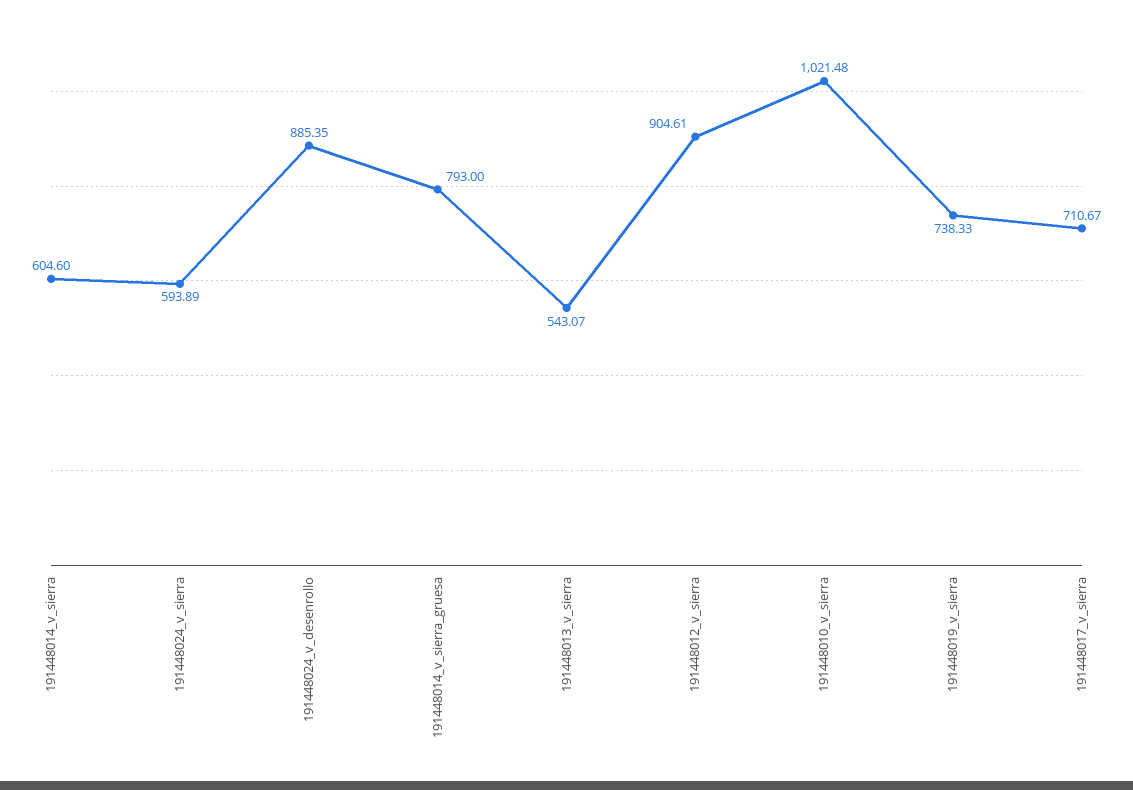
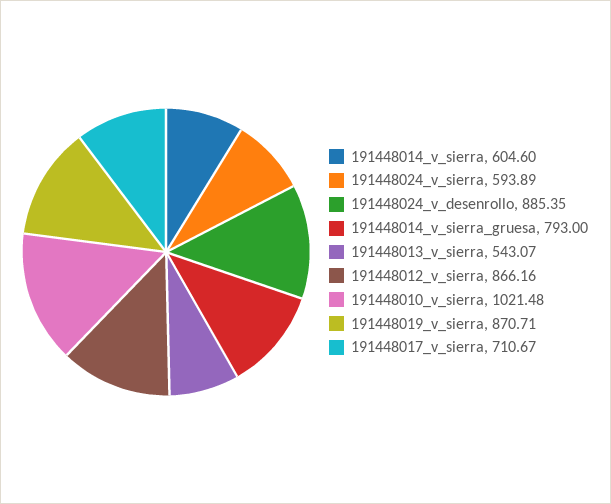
191448012_v_sierra: 904.61 -> 866.16
191448019_v_sierra: 738.33 -> 870.71

